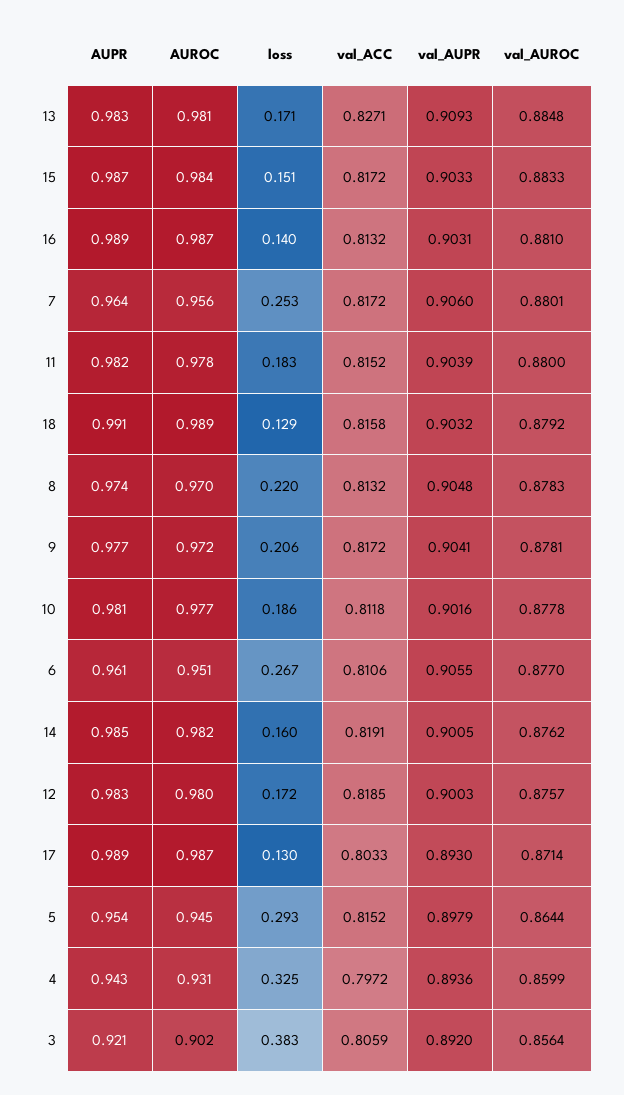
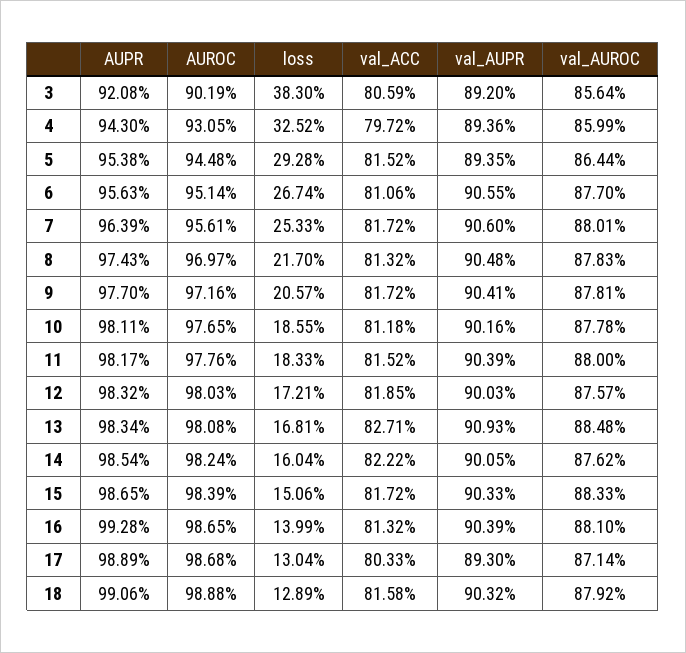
loss, 13: 0.171 -> 0.1681
AUPR, 16: 0.989 -> 0.9928
val_AUPR, 16: 0.9031 -> 0.9039
loss, 8: 0.22 -> 0.217
AUPR, 6: 0.961 -> 0.9563
val_ACC, 14: 0.8191 -> 0.8222
val_AUPR, 5: 0.8979 -> 0.8935

